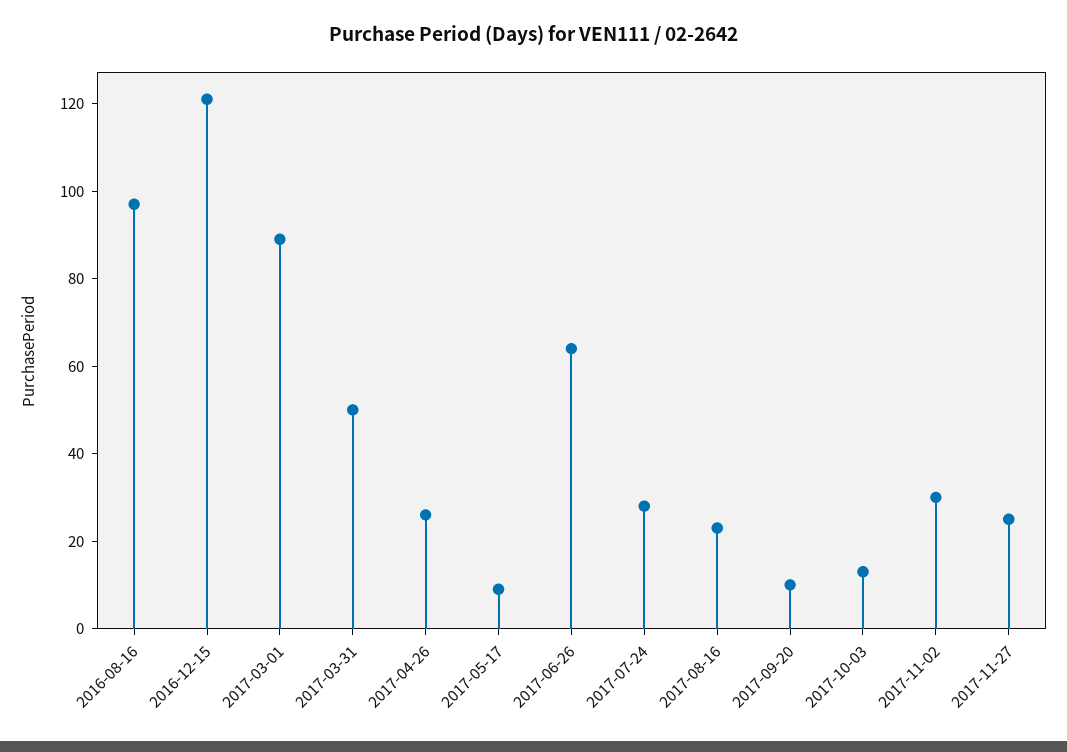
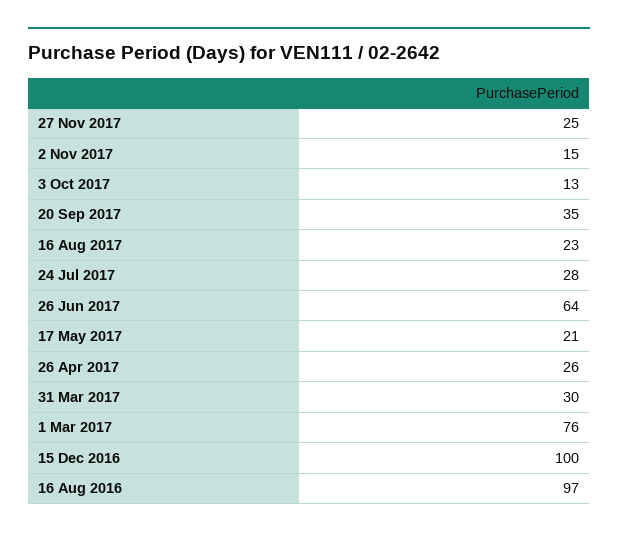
2016-12-15: 120 -> 100
2017-03-01: 90 -> 76
2017-03-31: 50 -> 30
2017-05-17: 10 -> 21
2017-09-20: 10 -> 35
2017-11-02: 30 -> 15

